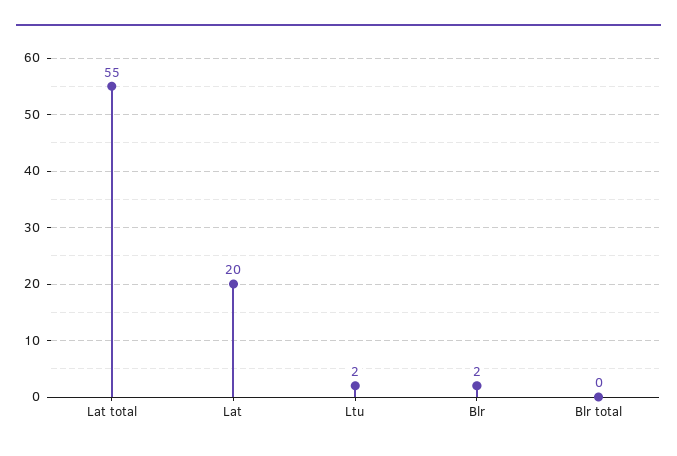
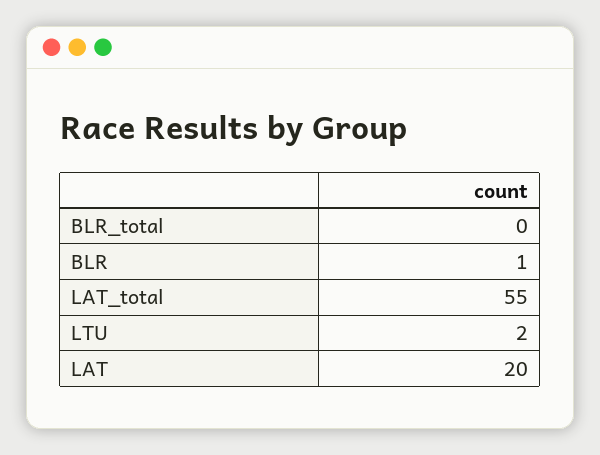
Blr: 2 -> 1

